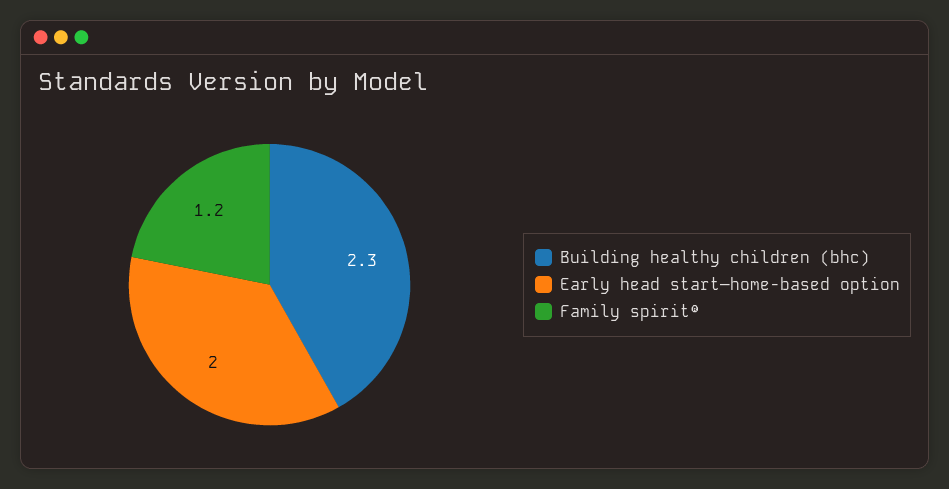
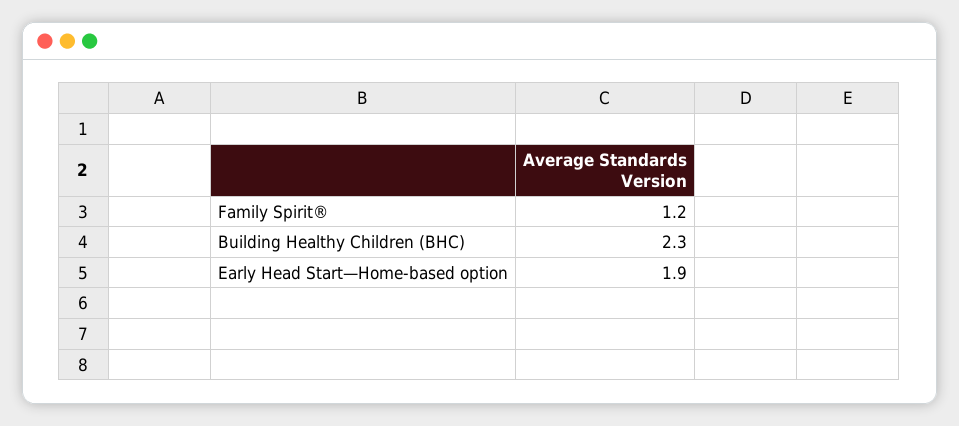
Early head start—home-based option: 2 -> 1.9

